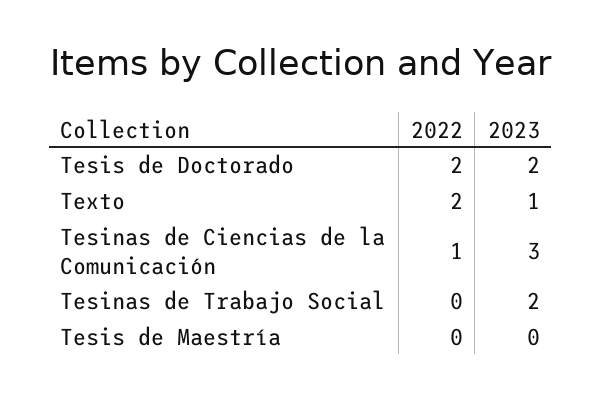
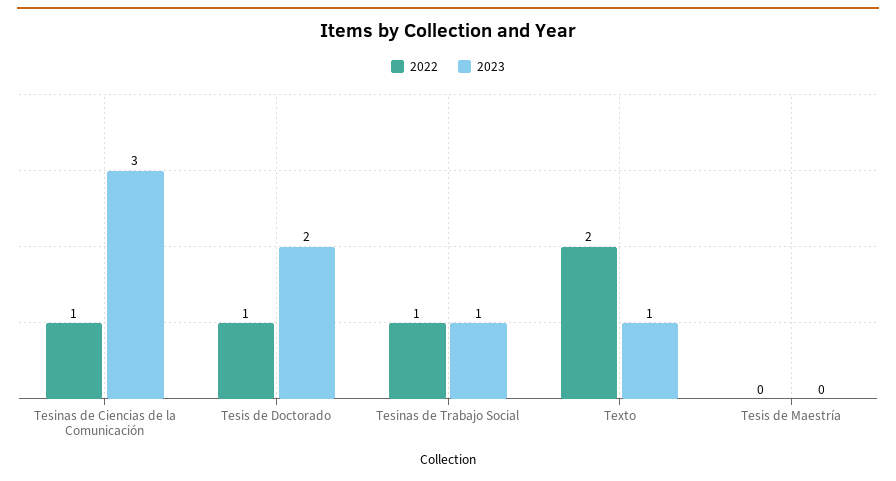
2022, Tesis de Doctorado: 2 -> 1
2022, Tesinas de Trabajo Social: 0 -> 1
2023, Tesinas de Trabajo Social: 2 -> 1

